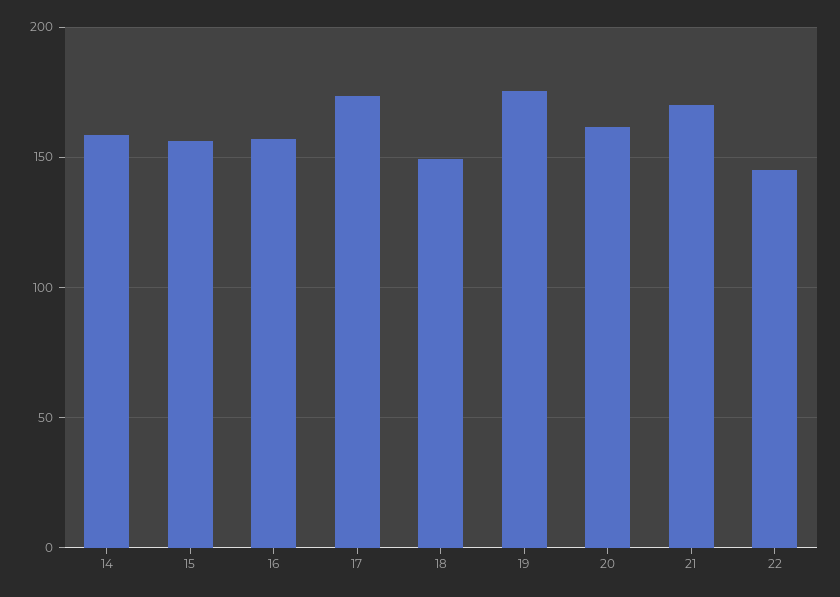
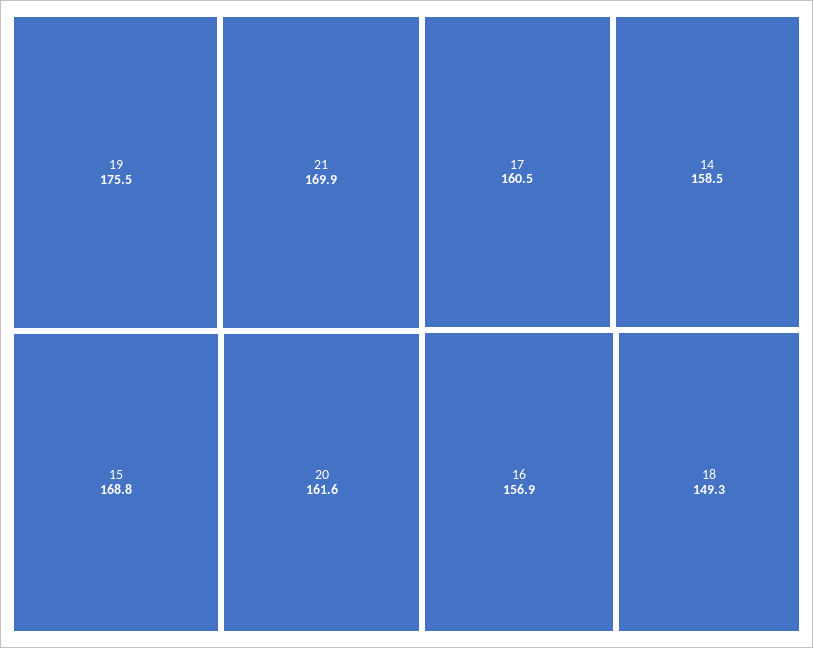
15: 155 -> 168.8
17: 175 -> 160.5
22: 145 -> none

